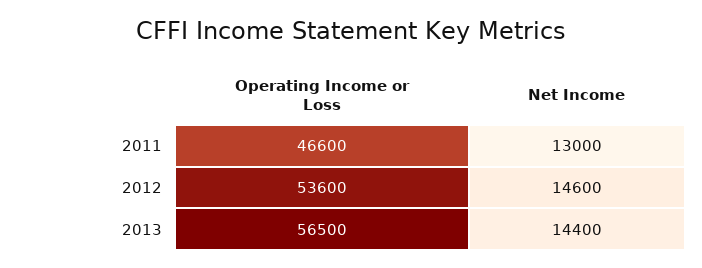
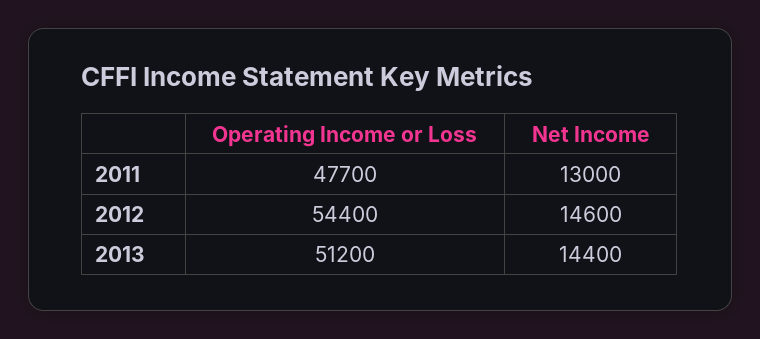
Operating Income or Loss, 2011: 46600 -> 47700
Operating Income or Loss, 2012: 53600 -> 54400
Operating Income or Loss, 2013: 56500 -> 51200

